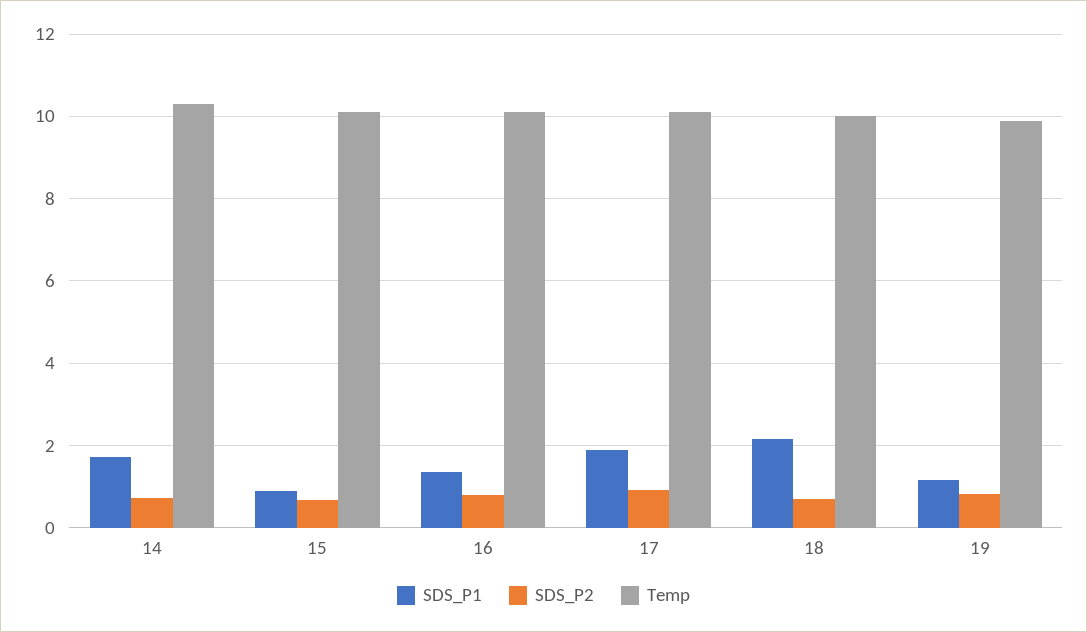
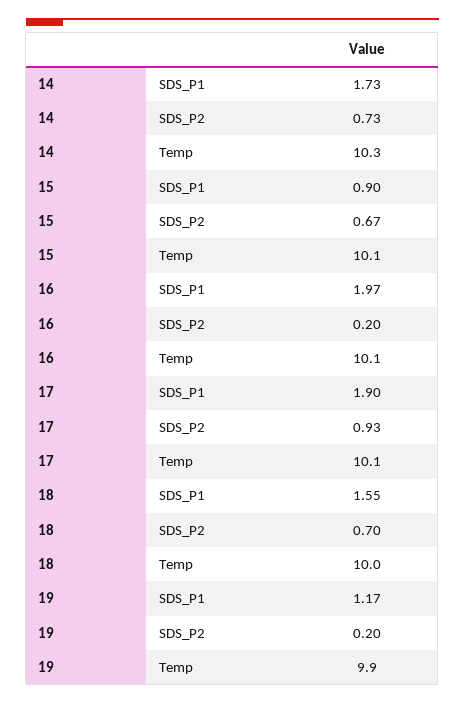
SDS_P1, 16: 1.4 -> 1.97
SDS_P2, 16: 0.8 -> 0.2
SDS_P1, 18: 2.2 -> 1.55
SDS_P2, 19: 0.8 -> 0.2

